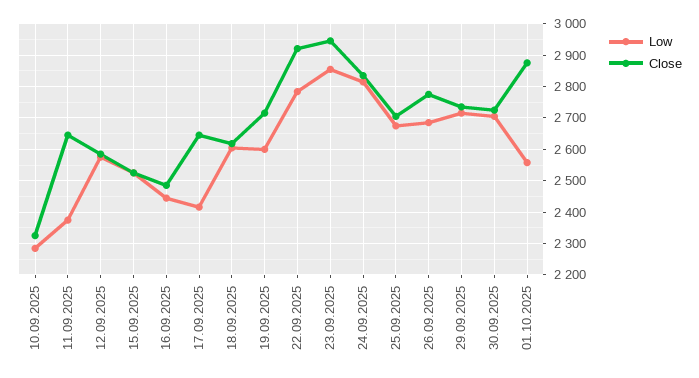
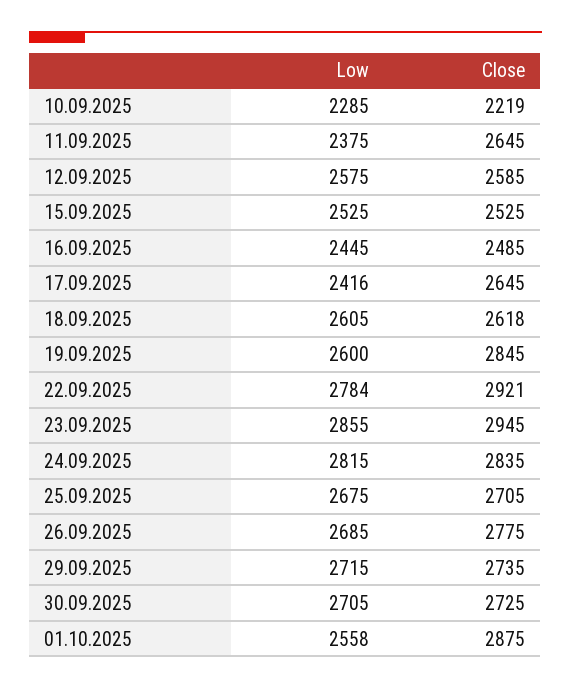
Close, 10.09.2025: 2320 -> 2219
Close, 19.09.2025: 2720 -> 2845

